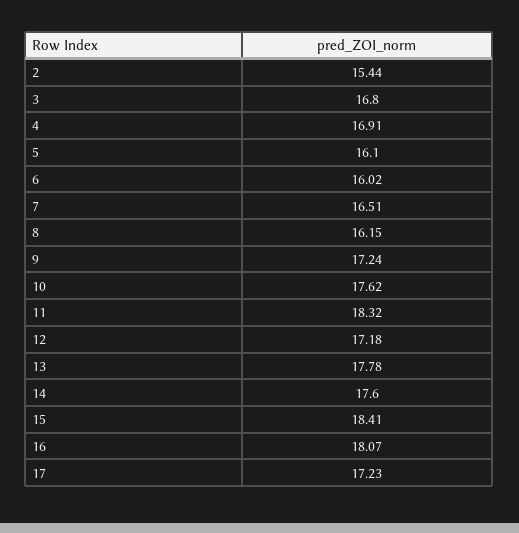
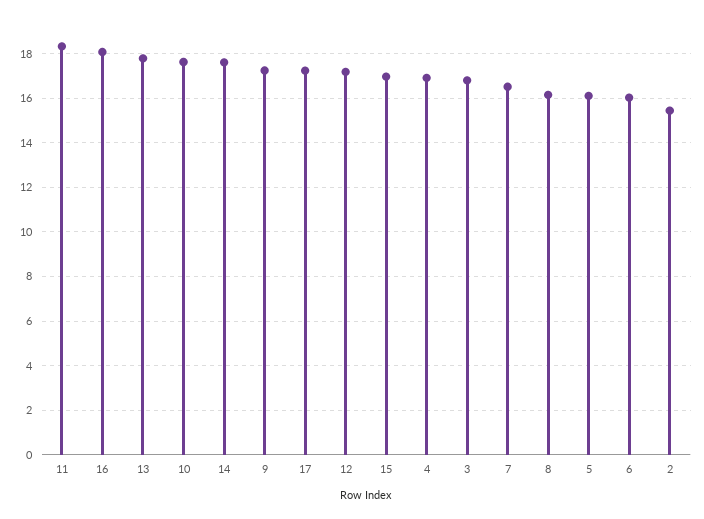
15: 18.41 -> 17

